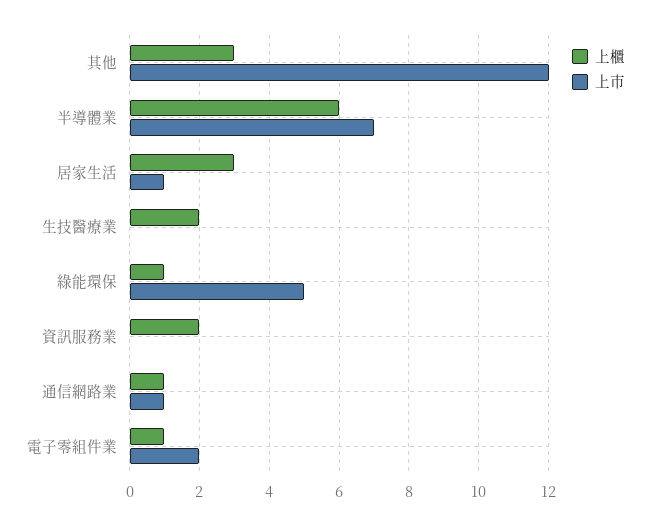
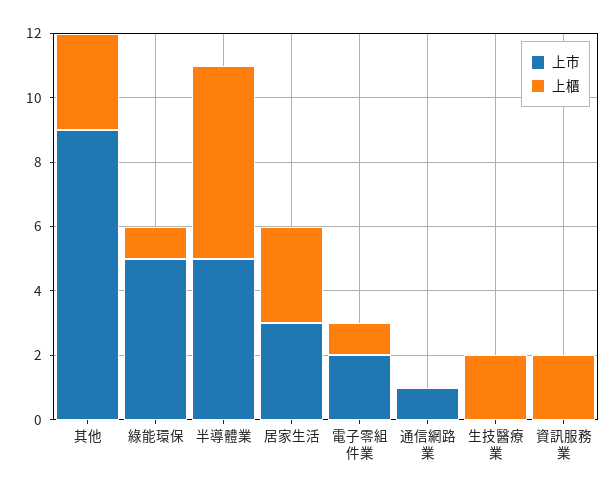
上市, 其他: 12 -> 9
上市, 半導體業: 7 -> 5
上市, 居家生活: 1 -> 3
上櫃, 通信網路業: 1 -> 0

